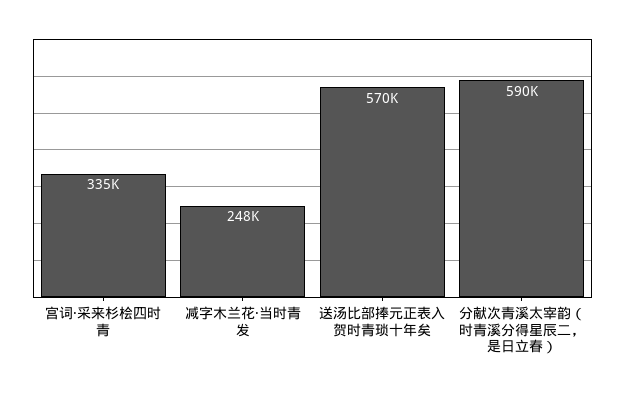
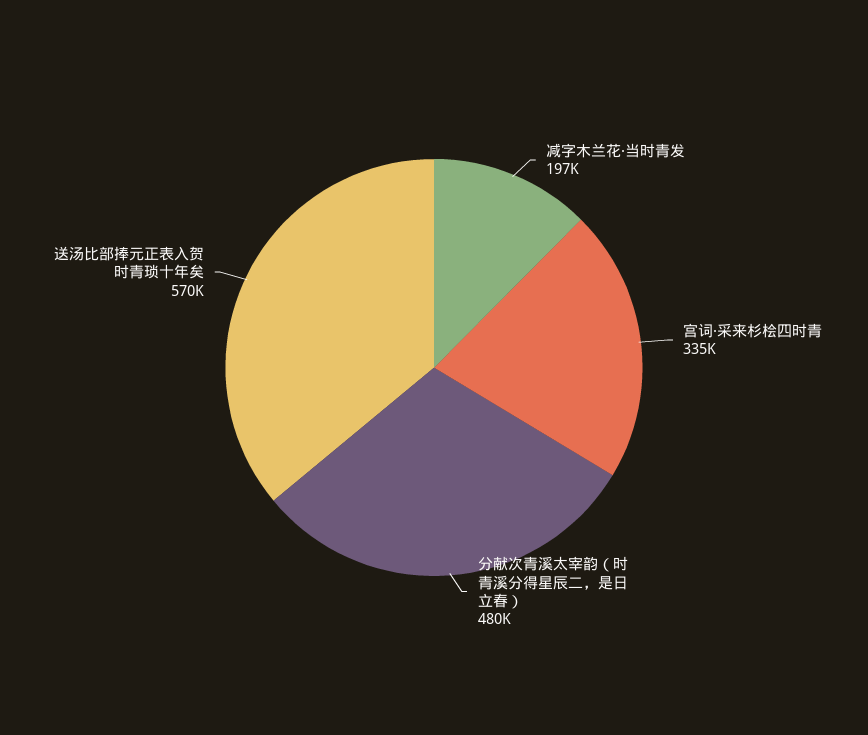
减字木兰花·当时青发: 248000 -> 197000
分献次青溪太宰韵（时青溪分得星辰二，是日立春）: 590000 -> 480000

